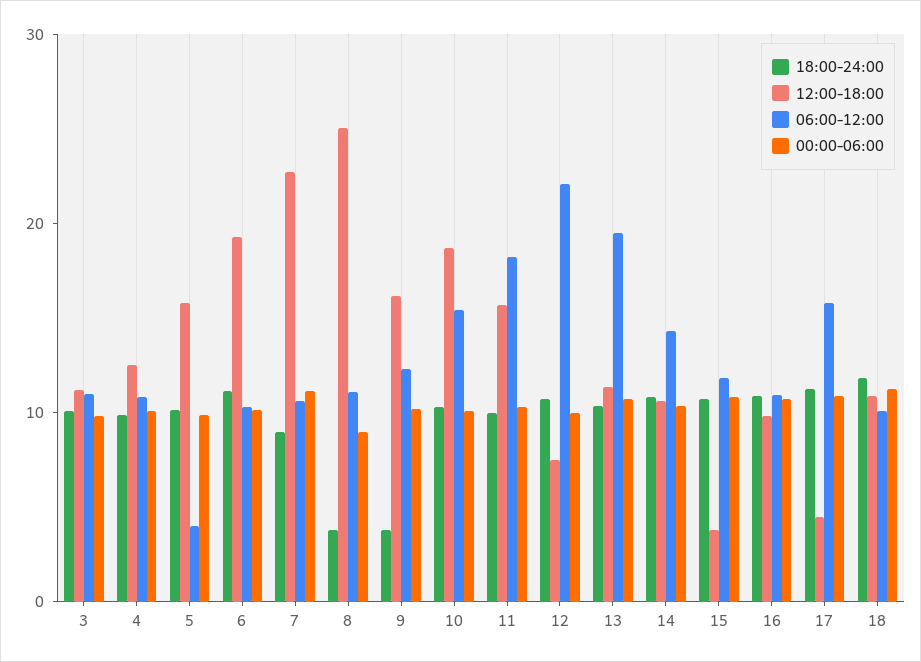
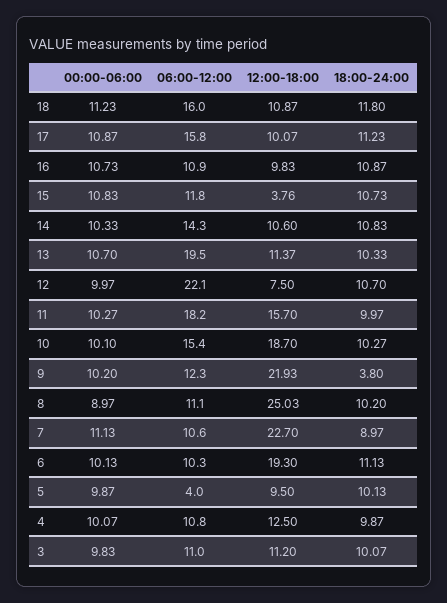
12:00-18:00, 5: 16 -> 9.5
18:00-24:00, 8: 4 -> 10.2
12:00-18:00, 9: 16 -> 21.93
12:00-18:00, 17: 4 -> 10.07
06:00-12:00, 18: 10 -> 16

